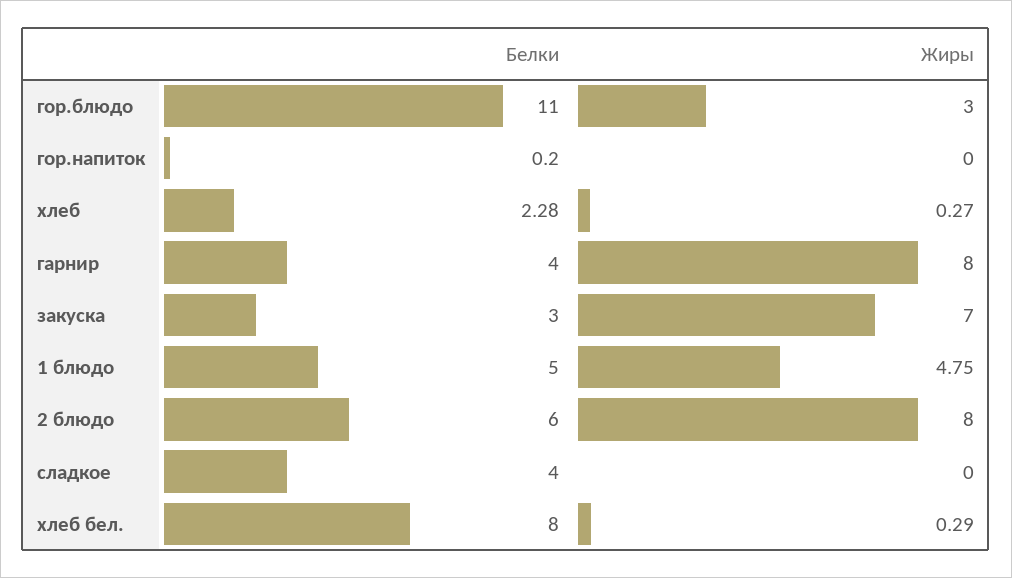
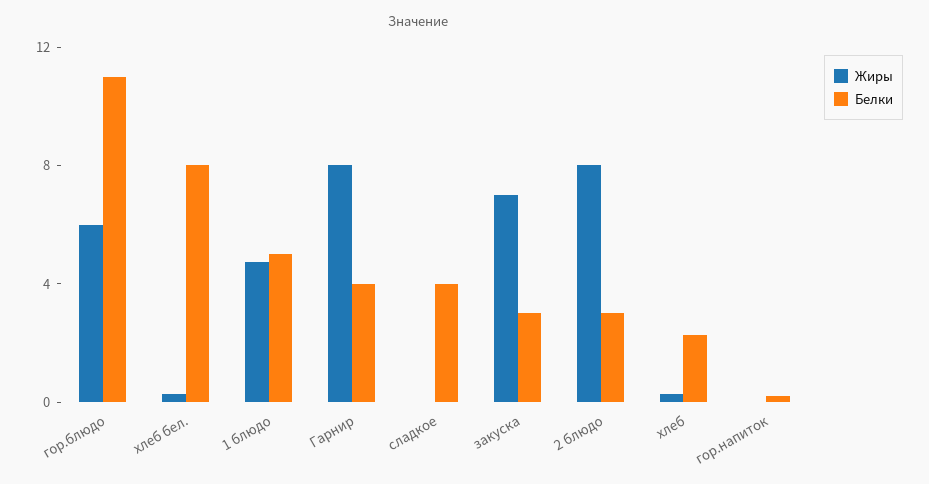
Жиры, гор.блюдо: 3 -> 6
Белки, 2 блюдо: 6 -> 3

